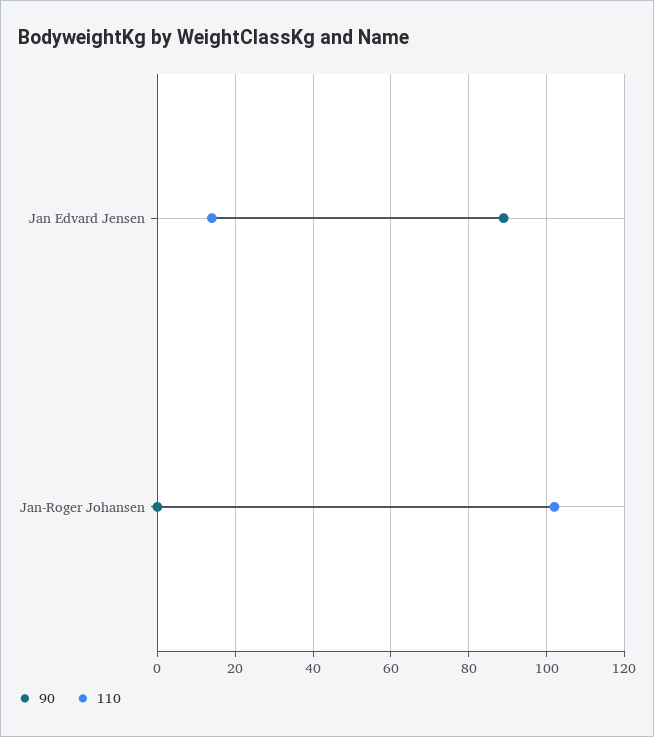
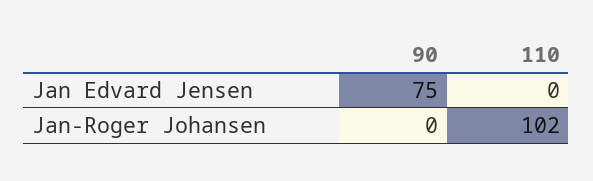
90, Jan Edvard Jensen: 90 -> 75
110, Jan Edvard Jensen: 15 -> 0

